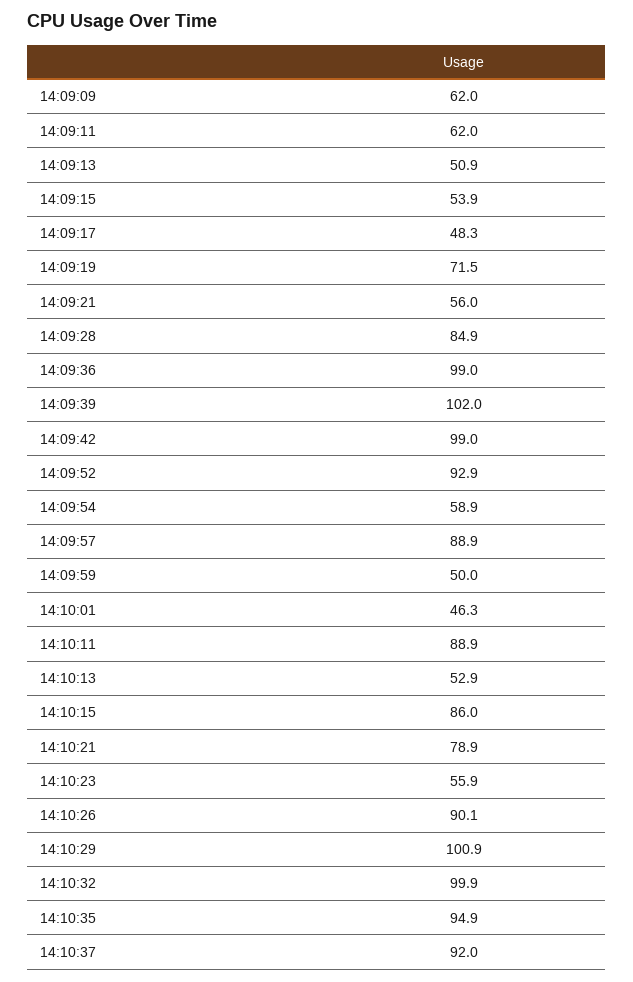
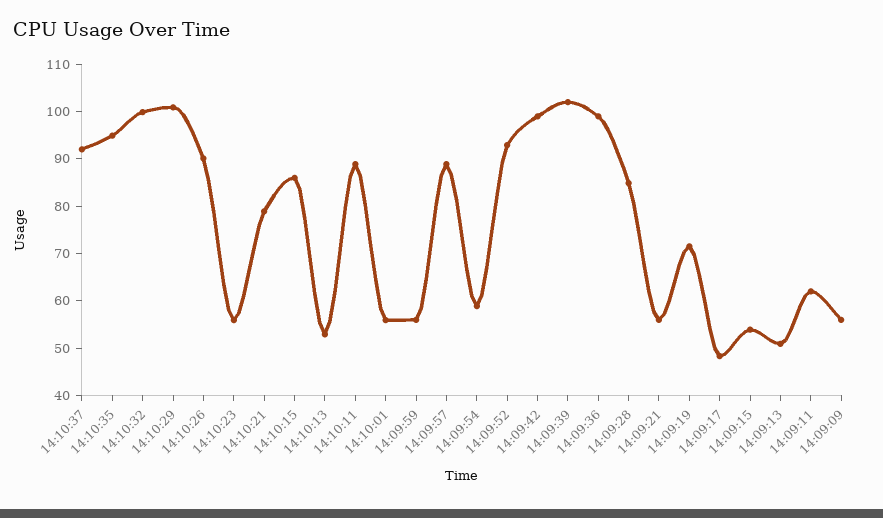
14:09:09: 62 -> 56
14:09:59: 50 -> 56
14:10:01: 46.3 -> 56

